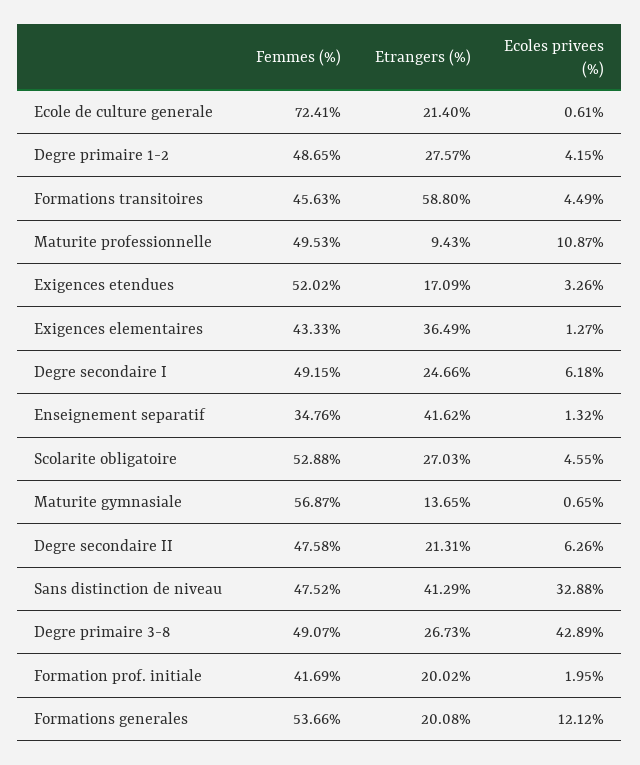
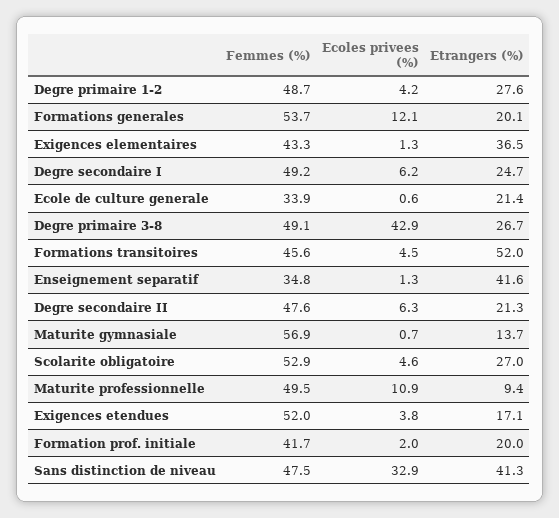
Femmes (%), Ecole de culture generale: 72.41 -> 33.9
Etrangers (%), Formations transitoires: 58.8 -> 52
Ecoles privees (%), Exigences etendues: 3.26 -> 3.8

